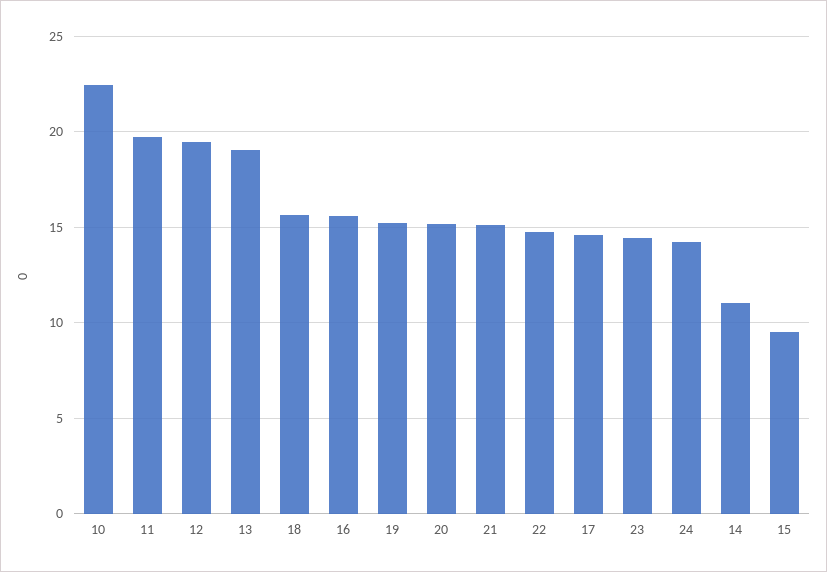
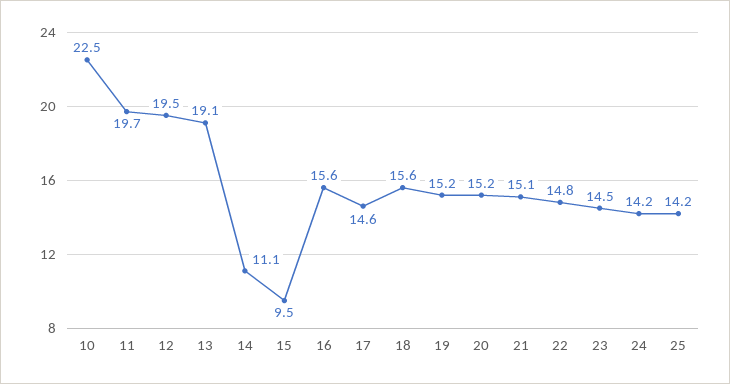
25: none -> 14.2

